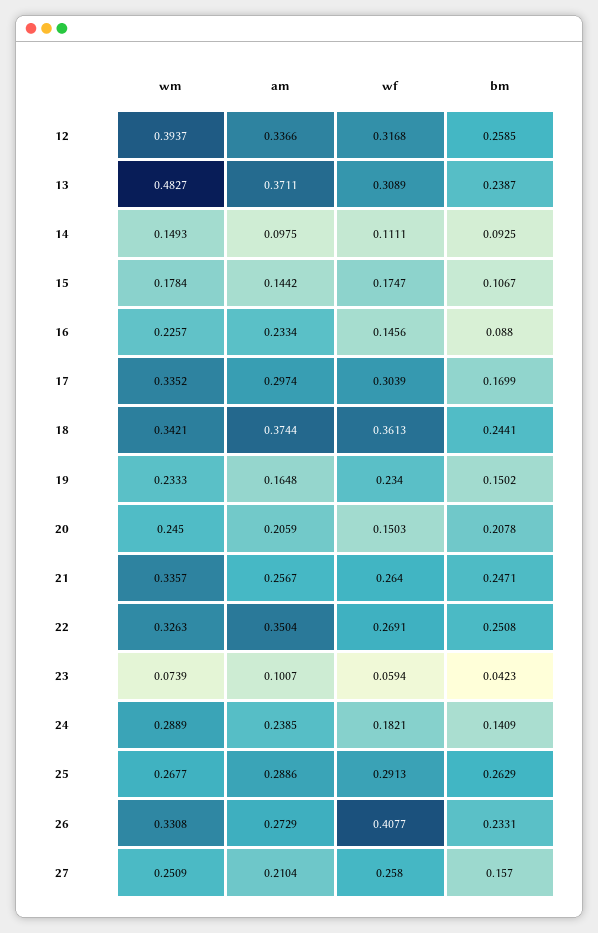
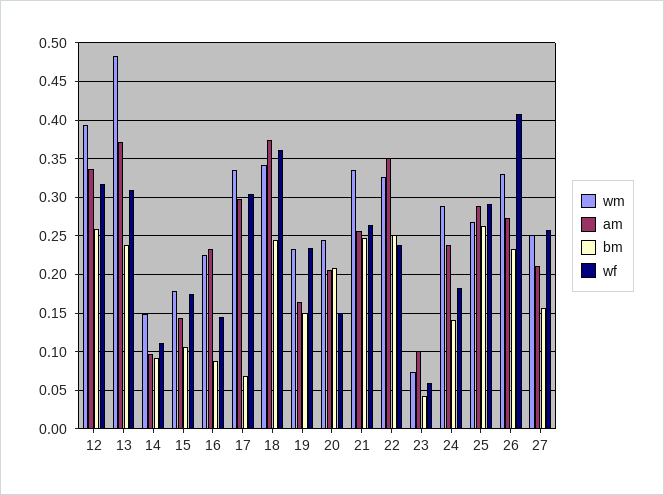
bm, 17: 0.1699 -> 0.07
wf, 22: 0.2691 -> 0.24

